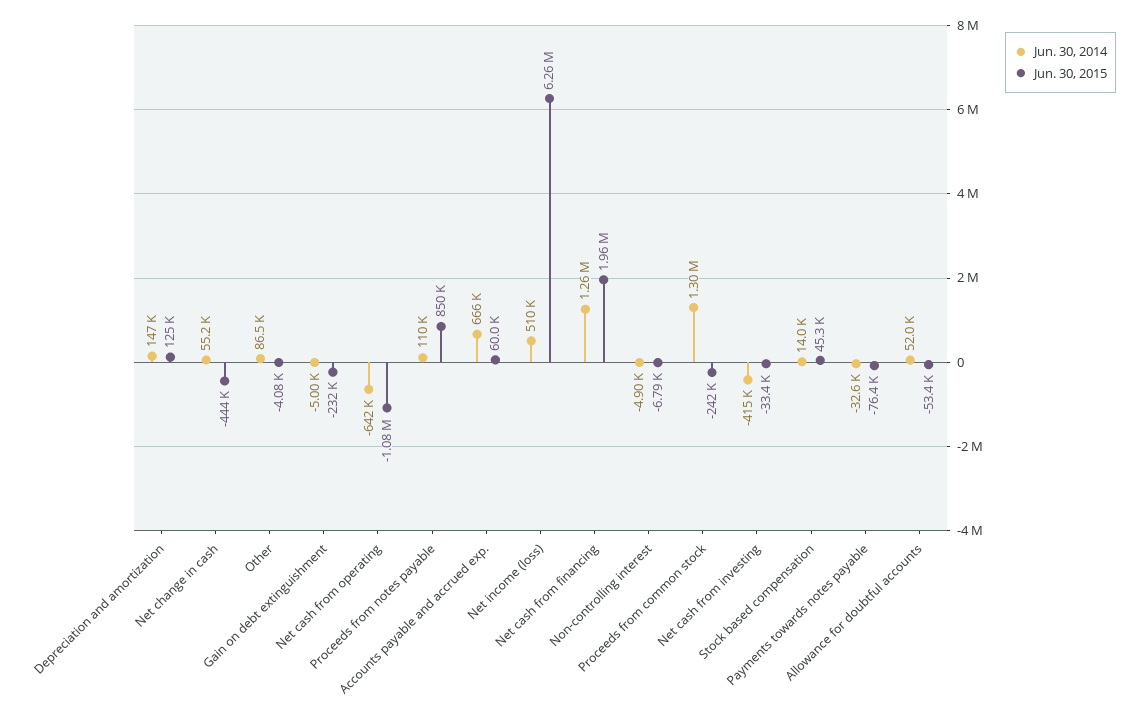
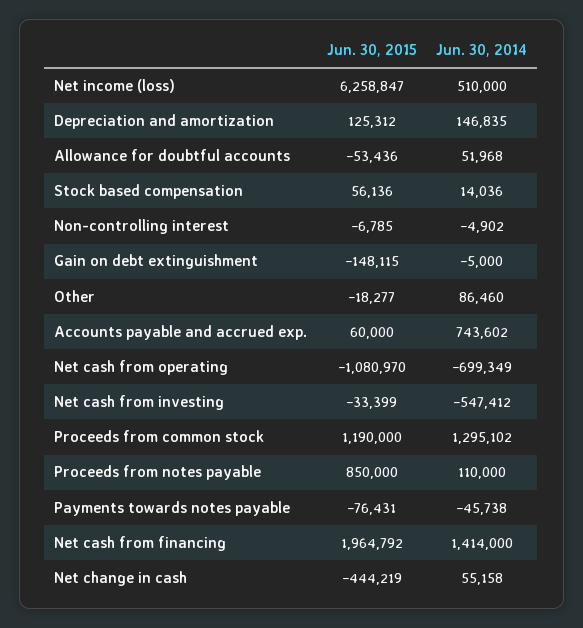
Jun. 30, 2015, Other: -4080 -> -18277
Jun. 30, 2015, Gain on debt extinguishment: -232000 -> -148115
Jun. 30, 2014, Net cash from operating: -642000 -> -699349
Jun. 30, 2014, Accounts payable and accrued exp.: 666000 -> 743602
Jun. 30, 2014, Net cash from financing: 1260000 -> 1414000
Jun. 30, 2015, Proceeds from common stock: -242000 -> 1190000
Jun. 30, 2014, Net cash from investing: -415000 -> -547412
Jun. 30, 2015, Stock based compensation: 45300 -> 56136
Jun. 30, 2014, Payments towards notes payable: -32600 -> -45738

